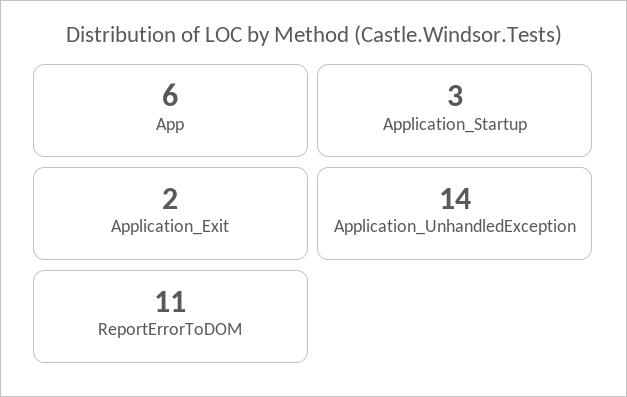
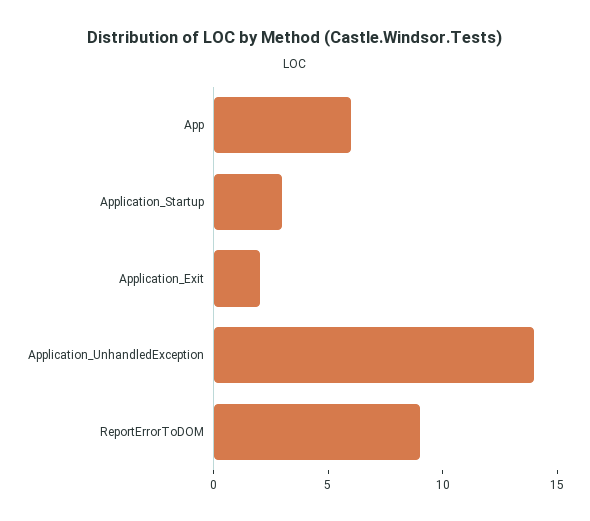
ReportErrorToDOM: 11 -> 9

